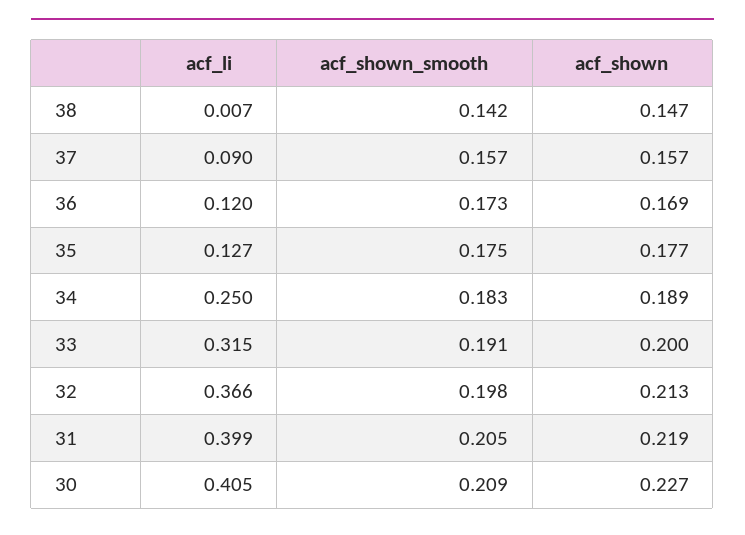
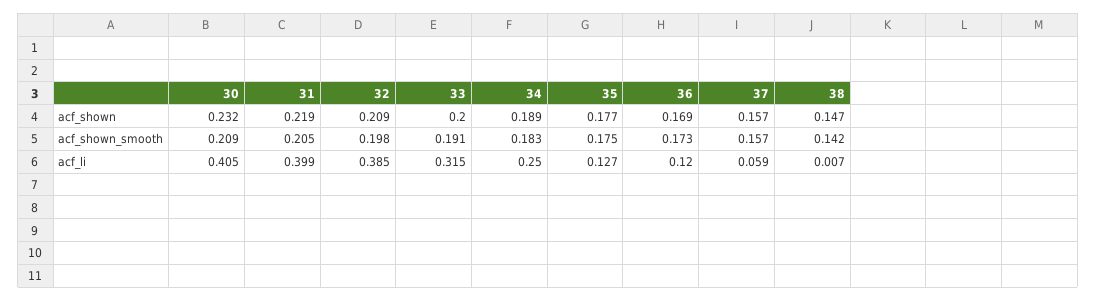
acf_li, 37: 0.09 -> 0.059
acf_li, 32: 0.366 -> 0.385
acf_shown, 32: 0.213 -> 0.209
acf_shown, 30: 0.227 -> 0.232

